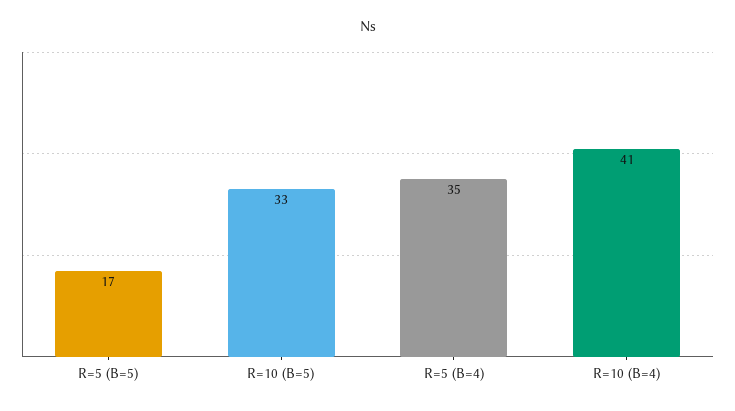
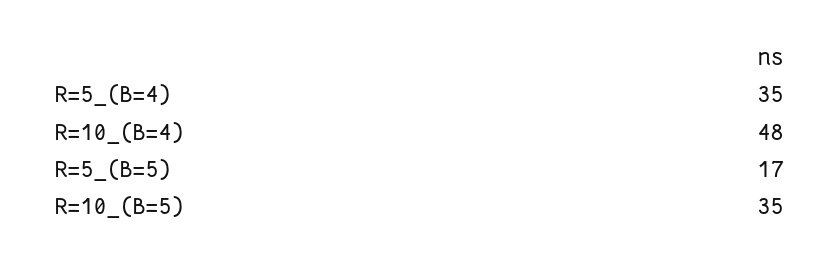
R=10 (B=5): 33 -> 35
R=10 (B=4): 41 -> 48

